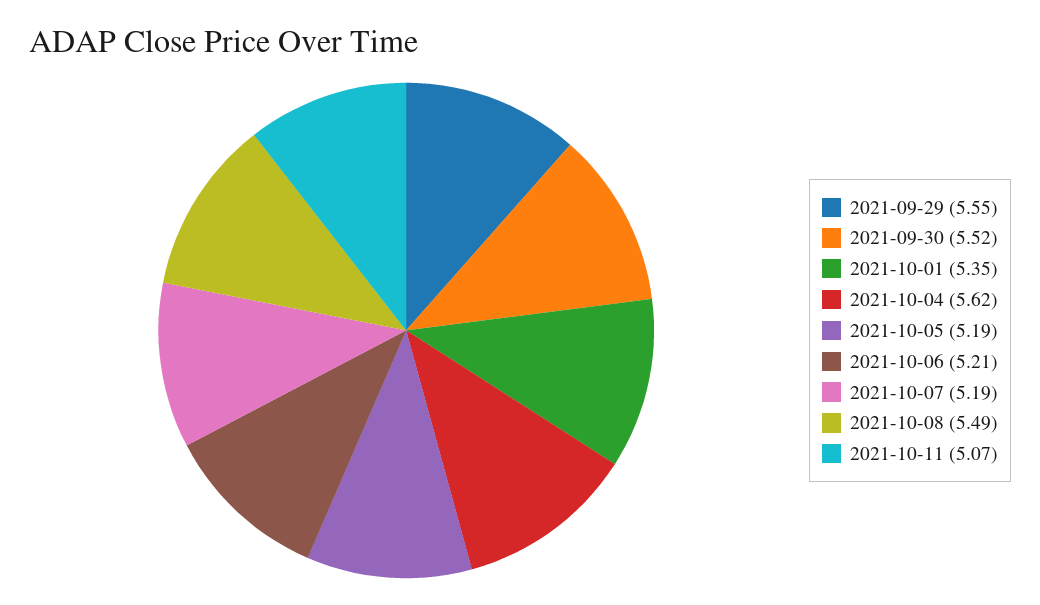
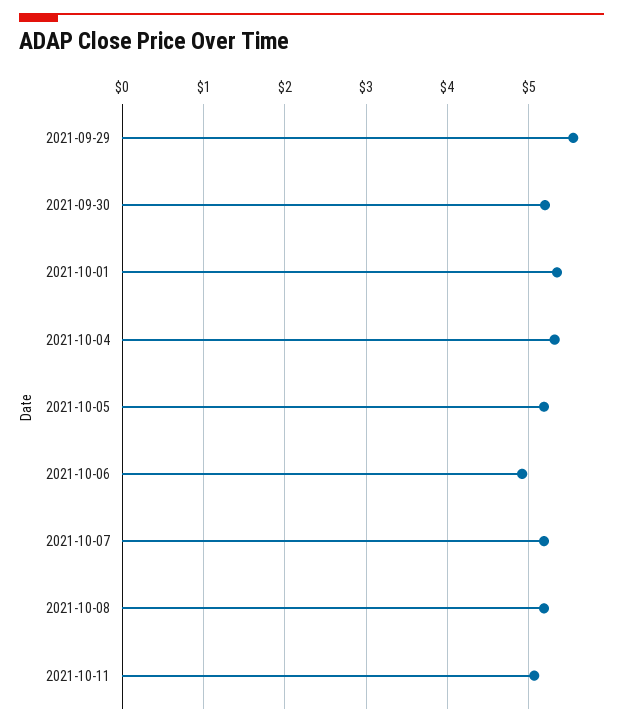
2021-09-30: 5.52 -> 5.2
2021-10-04: 5.62 -> 5.3
2021-10-06: 5.21 -> 4.9
2021-10-08: 5.49 -> 5.2

